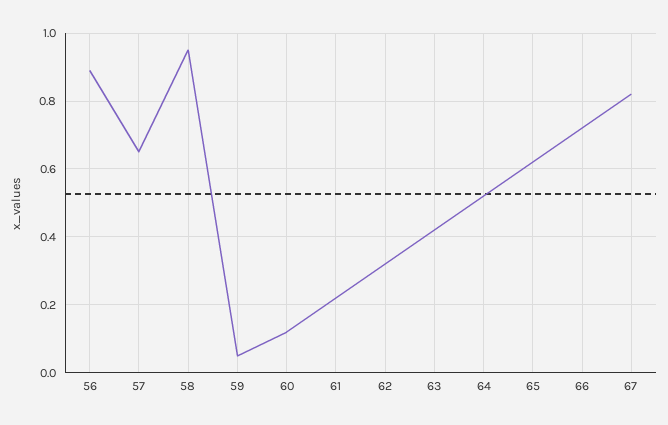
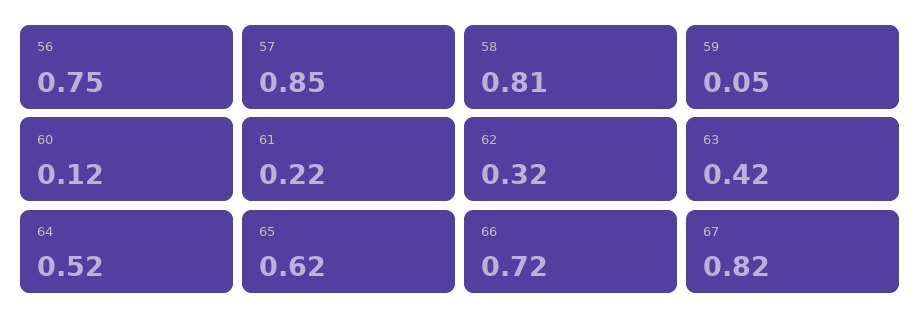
56: 0.9 -> 0.75
57: 0.65 -> 0.85
58: 0.95 -> 0.81

